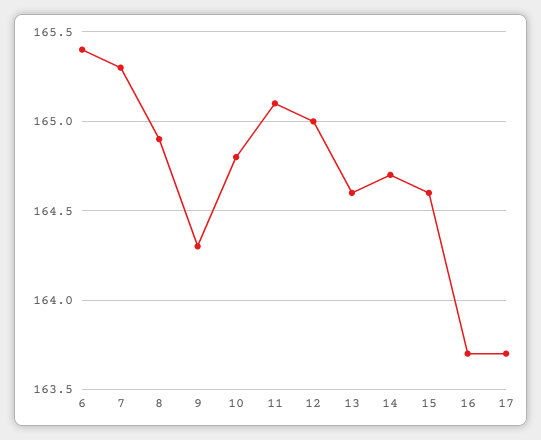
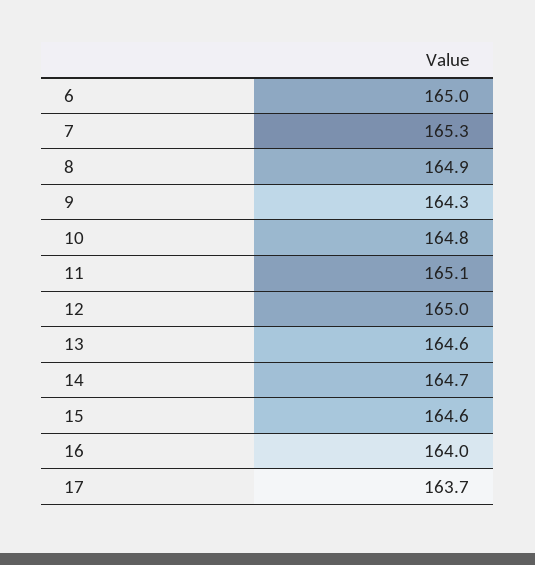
6: 165.4 -> 165
16: 163.7 -> 164

